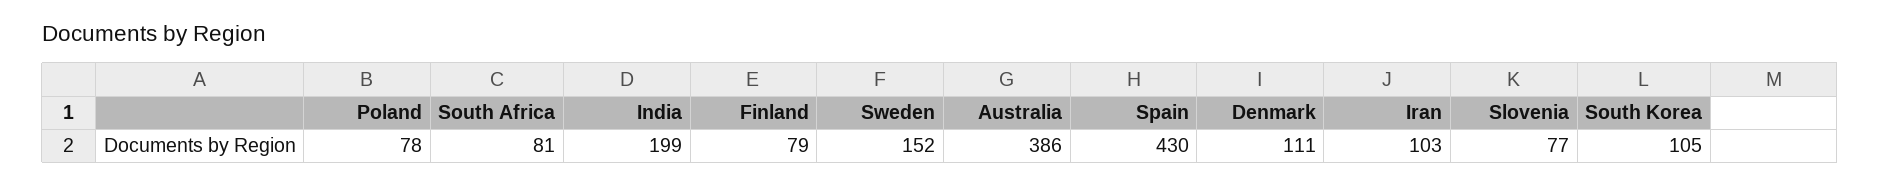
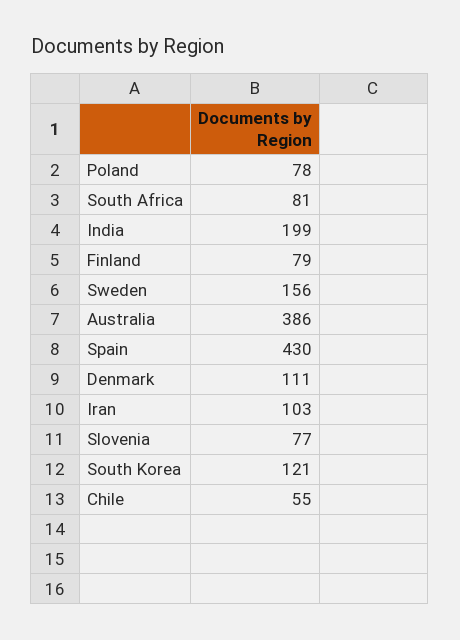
Sweden: 152 -> 156
South Korea: 105 -> 121
Chile: none -> 55

